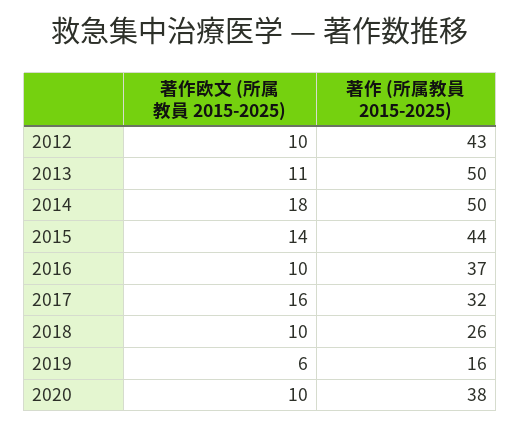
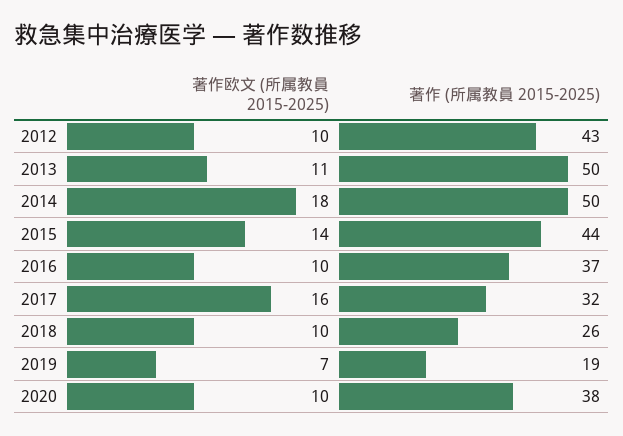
著作欧文 (所属教員 2015-2025), 2019: 6 -> 7
著作 (所属教員 2015-2025), 2019: 16 -> 19

